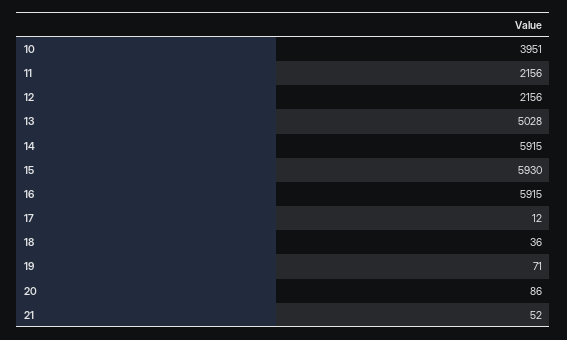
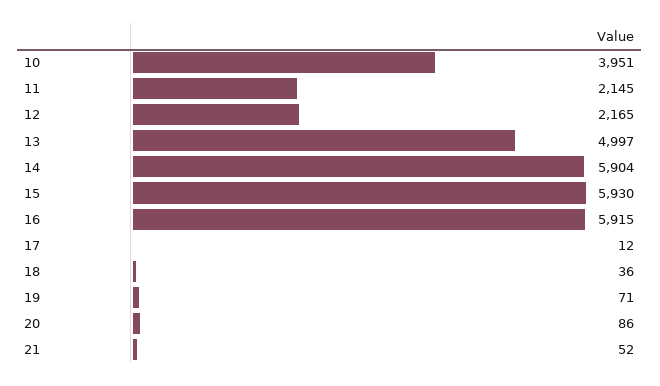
11: 2156 -> 2145
12: 2156 -> 2165
13: 5028 -> 4997
14: 5915 -> 5904

